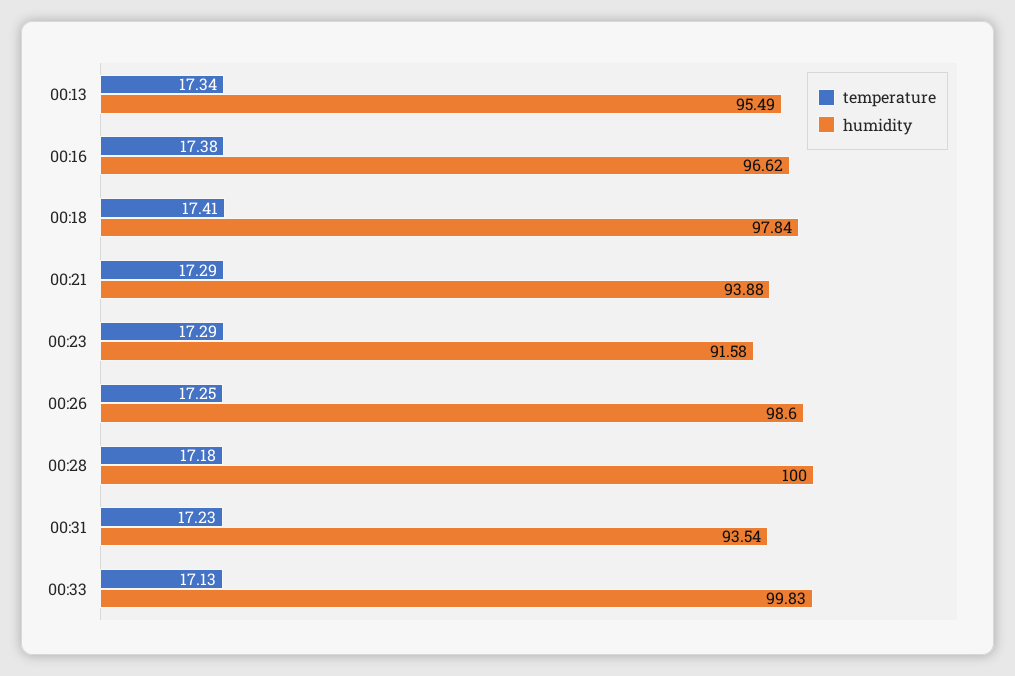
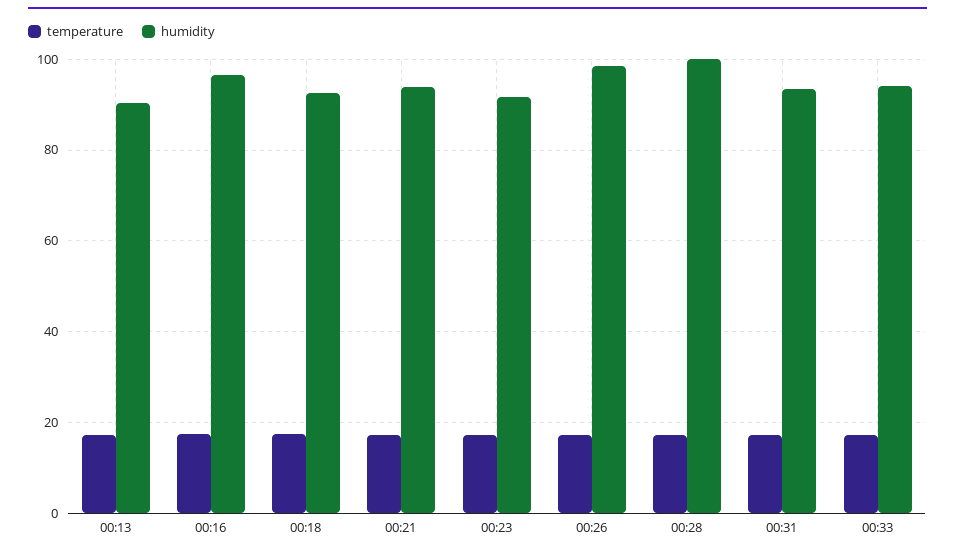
humidity, 00:13: 95.49 -> 90
humidity, 00:18: 97.84 -> 92
humidity, 00:33: 99.83 -> 94

